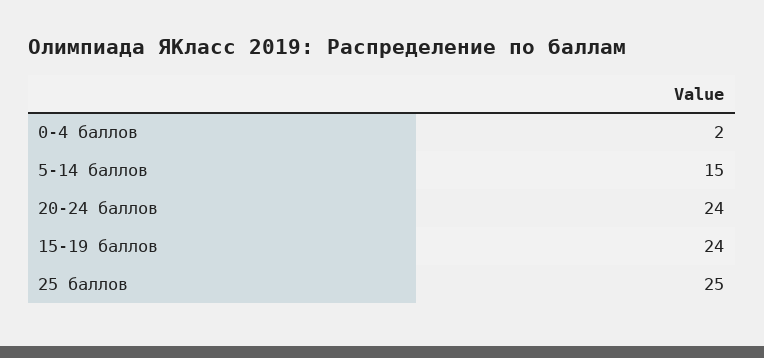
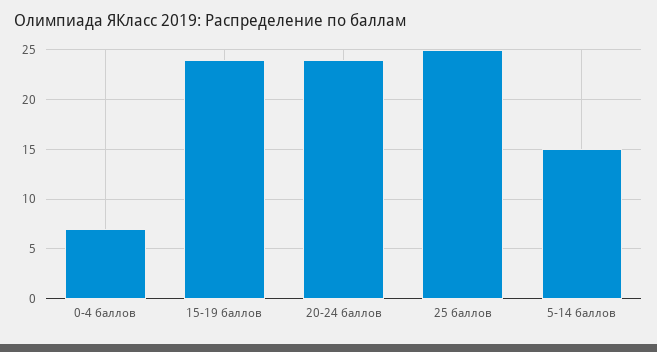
0-4 баллов: 2 -> 7

